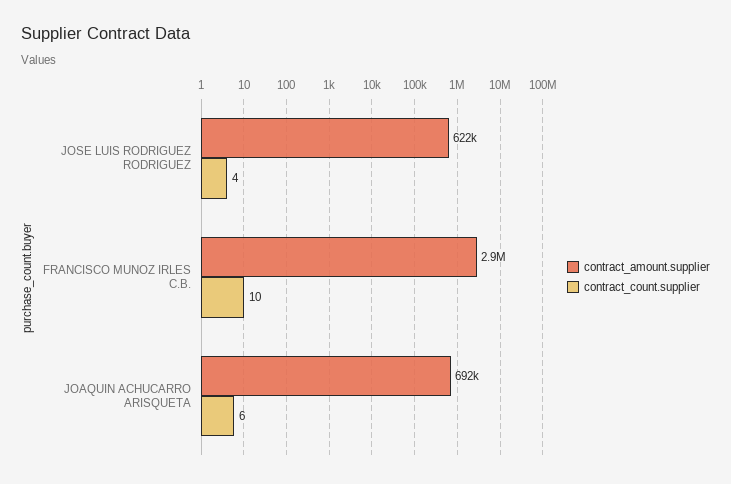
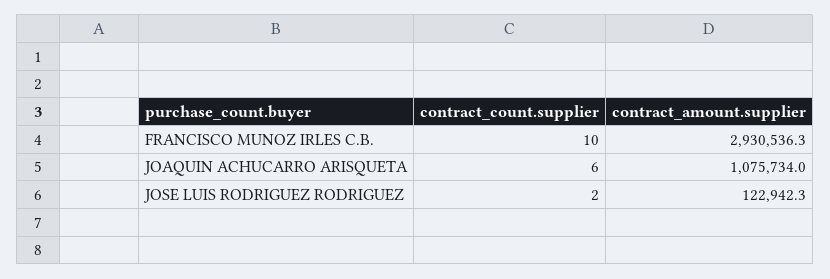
contract_amount.supplier, JOSE LUIS RODRIGUEZ RODRIGUEZ: 622000 -> 122942.3
contract_count.supplier, JOSE LUIS RODRIGUEZ RODRIGUEZ: 4 -> 2
contract_amount.supplier, JOAQUIN ACHUCARRO ARISQUETA: 692000 -> 1075734

